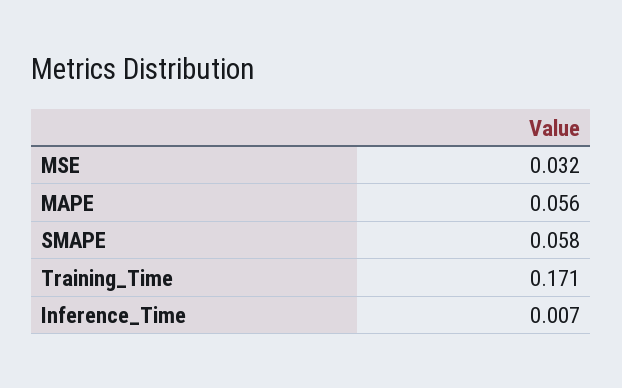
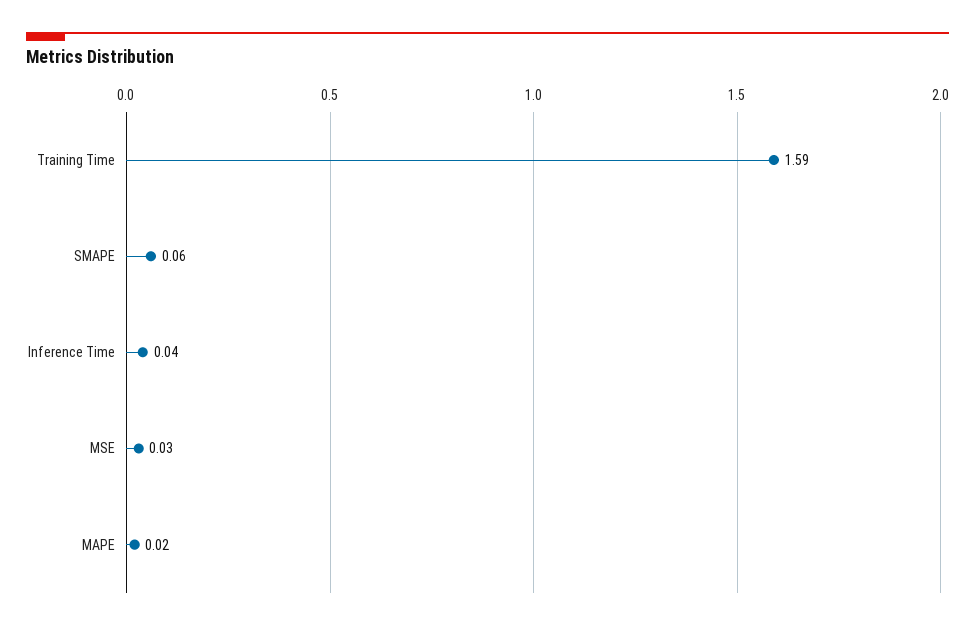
MAPE: 0.056 -> 0.02
Training_Time: 0.171 -> 1.59
Inference_Time: 0.007 -> 0.04

